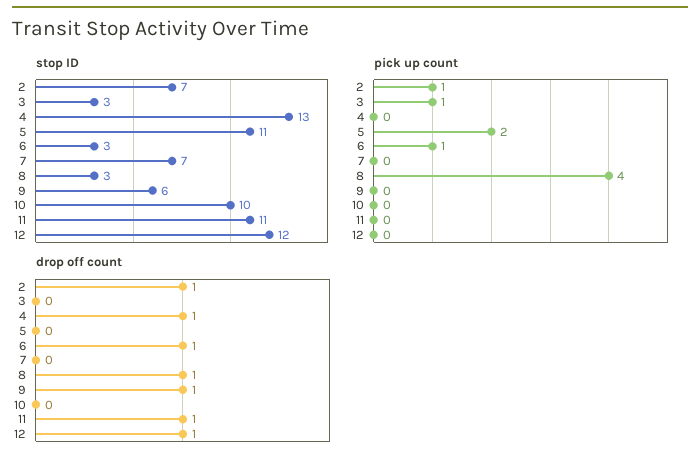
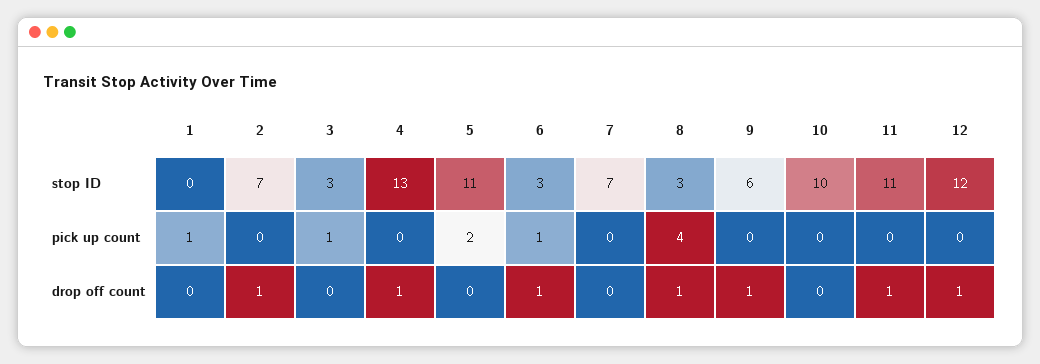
pick up count, 2: 1 -> 0
stop ID, 1: none -> 0
pick up count, 1: none -> 1
drop off count, 1: none -> 0

